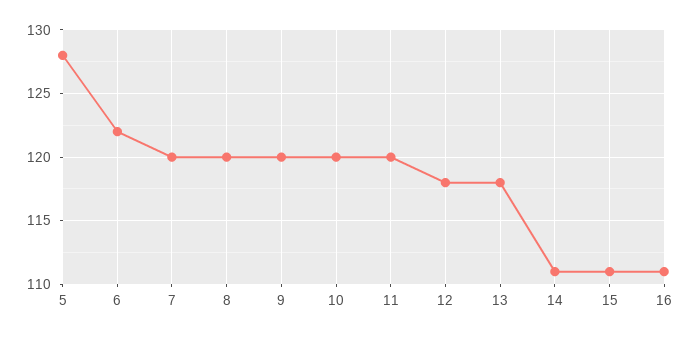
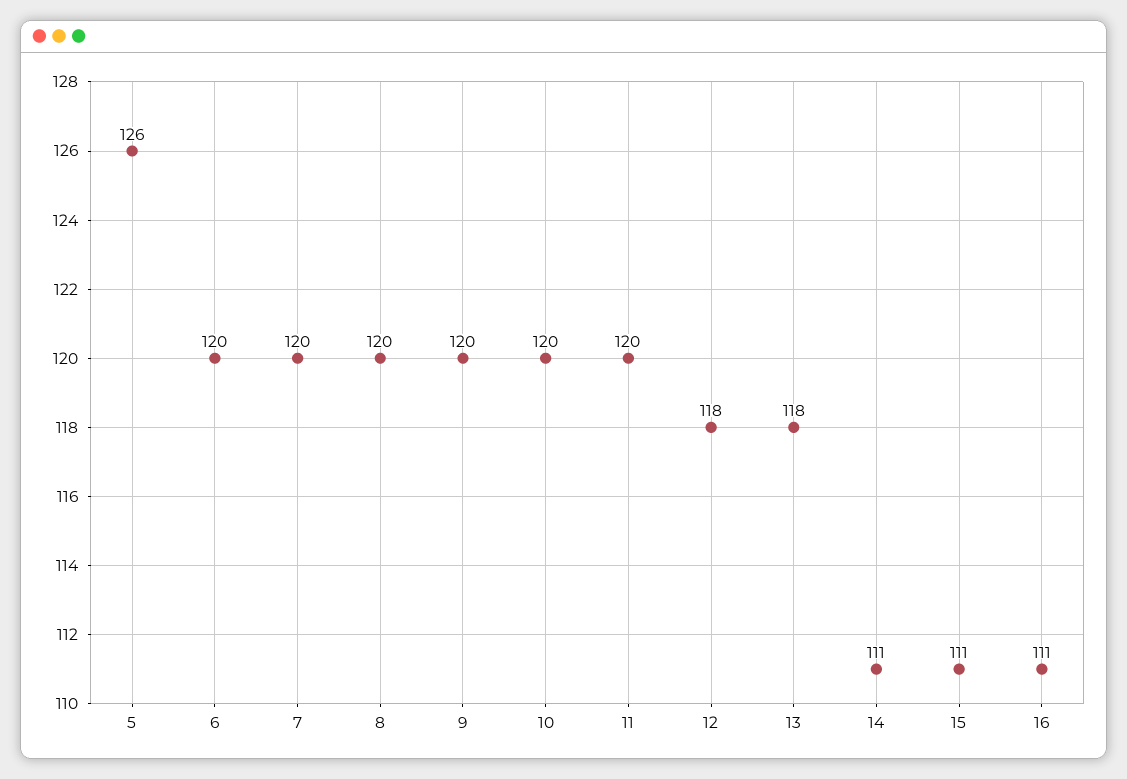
5: 128 -> 126
6: 122 -> 120

